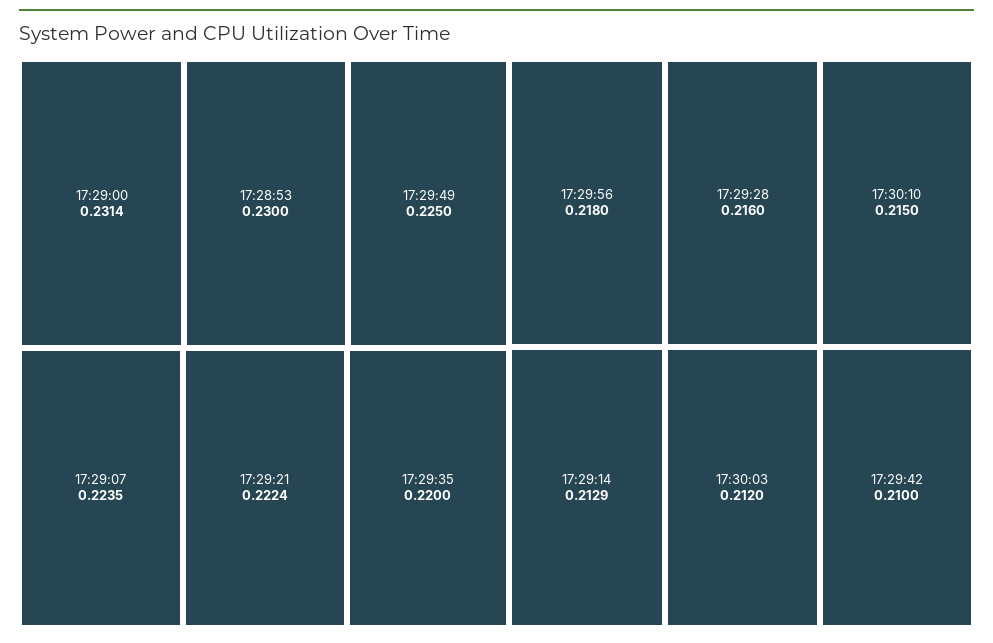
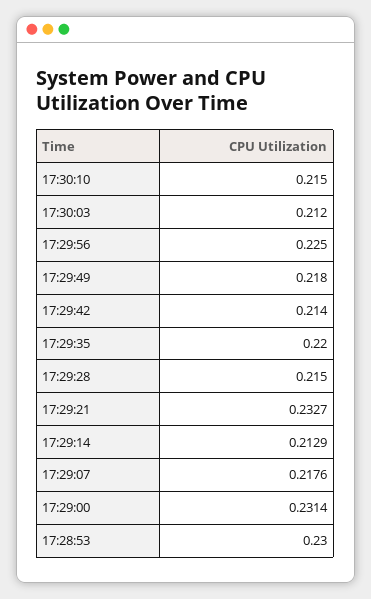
17:29:49: 0.225 -> 0.218
17:29:07: 0.2235 -> 0.2176
17:29:21: 0.2224 -> 0.2327
17:29:56: 0.218 -> 0.225
17:29:28: 0.216 -> 0.215
17:29:42: 0.21 -> 0.214

